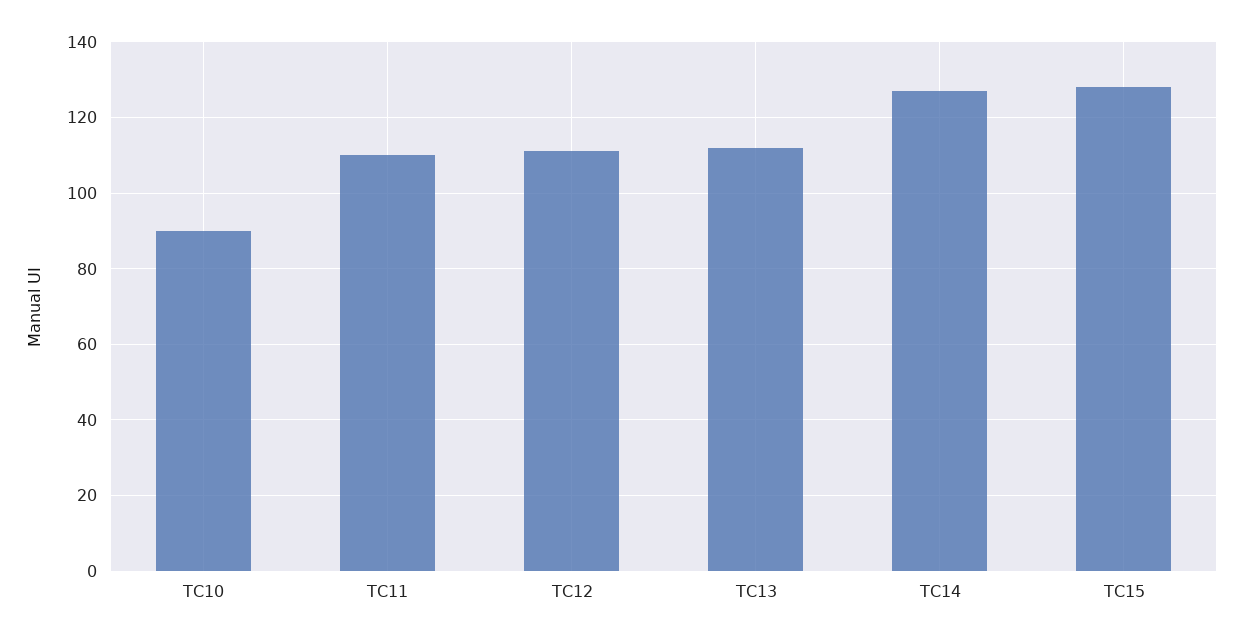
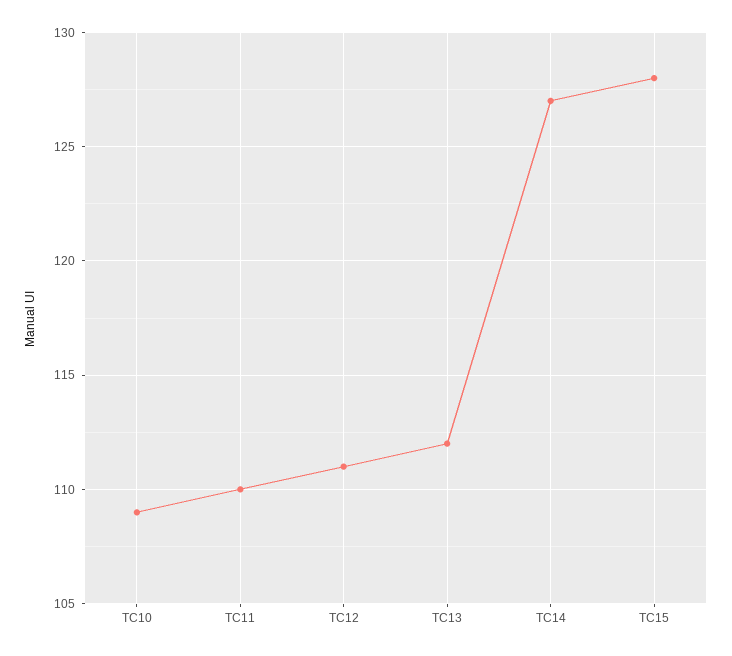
TC10: 90 -> 109

